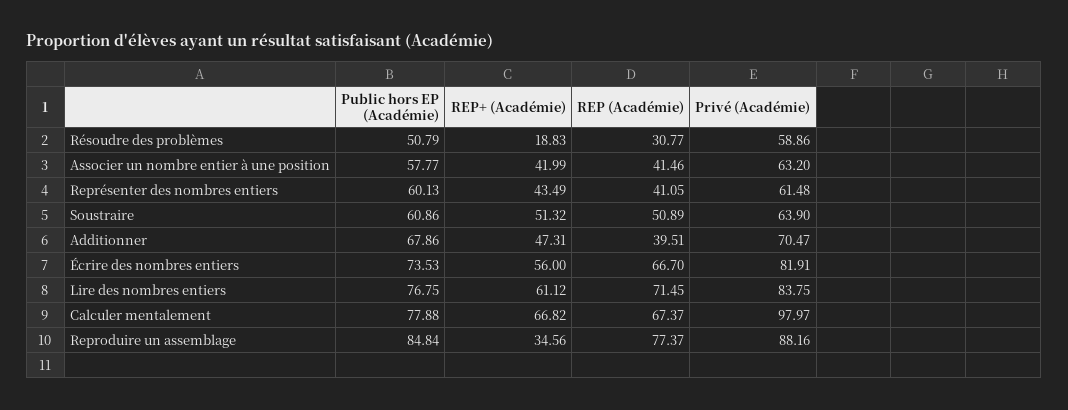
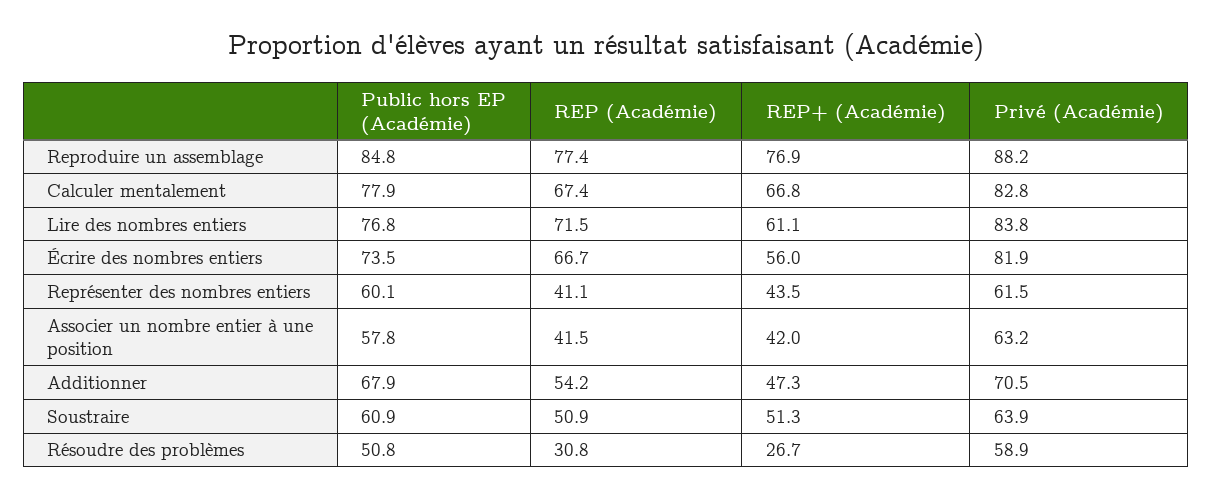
REP+ (Académie), Résoudre des problèmes: 18.83 -> 26.7
REP (Académie), Additionner: 39.51 -> 54.2
Privé (Académie), Calculer mentalement: 97.97 -> 82.8
REP+ (Académie), Reproduire un assemblage: 34.56 -> 76.9

